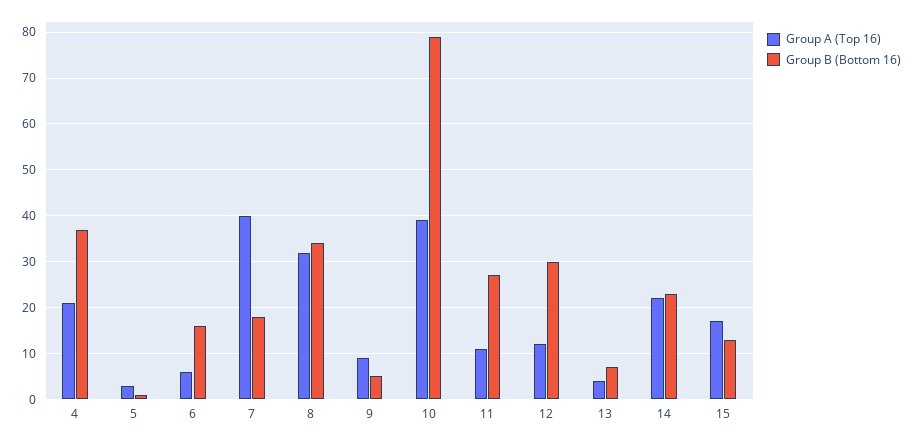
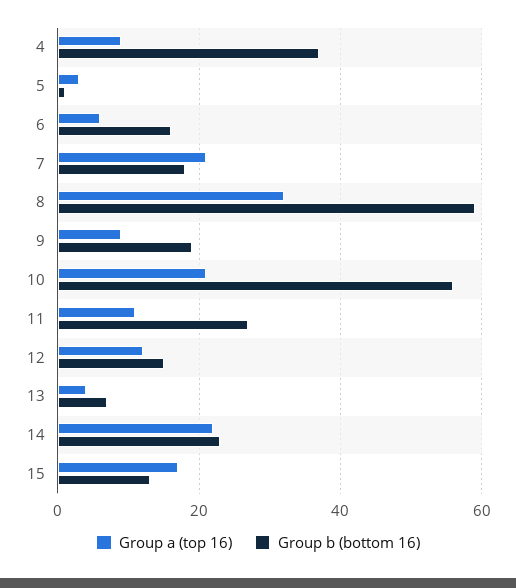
Group A (Top 16), 4: 20 -> 10
Group A (Top 16), 7: 40 -> 20
Group B (Bottom 16), 8: 35 -> 60
Group B (Bottom 16), 9: 5 -> 20
Group A (Top 16), 10: 40 -> 20
Group B (Bottom 16), 10: 80 -> 55
Group B (Bottom 16), 12: 30 -> 15

